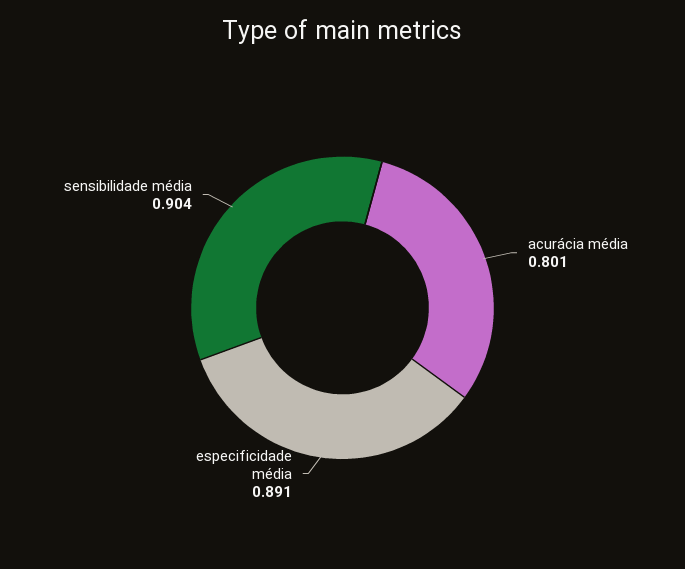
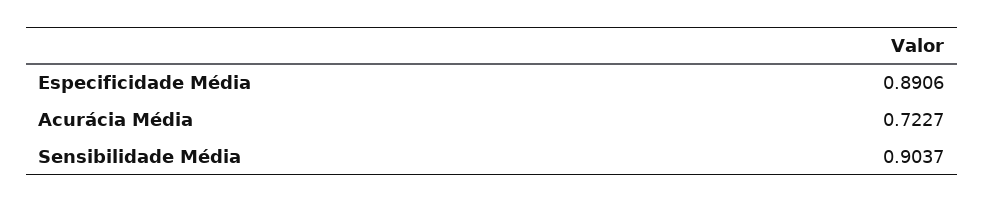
acurácia média: 0.801 -> 0.7227

